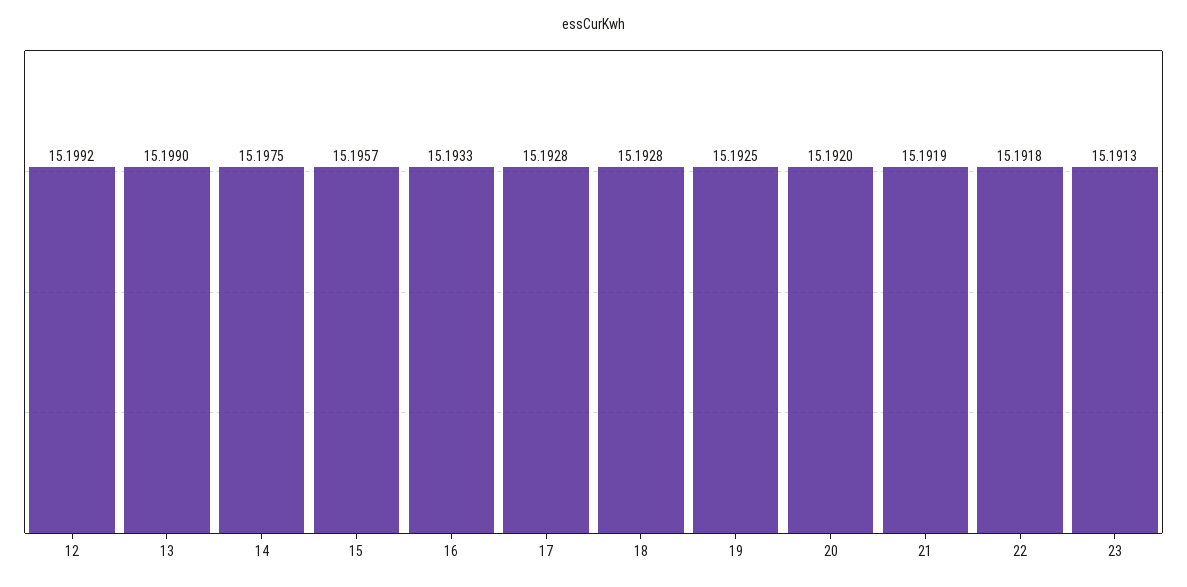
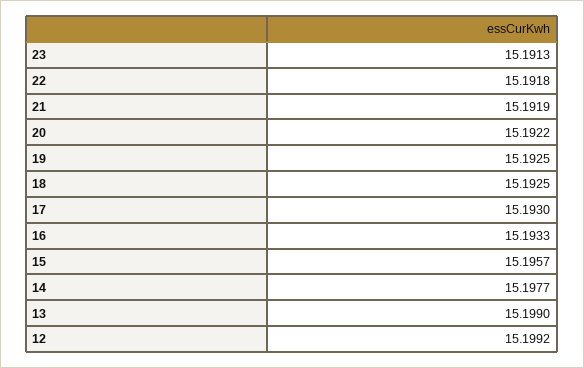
14: 15.1975 -> 15.1977
17: 15.1928 -> 15.193
18: 15.1928 -> 15.1925
20: 15.192 -> 15.1922

